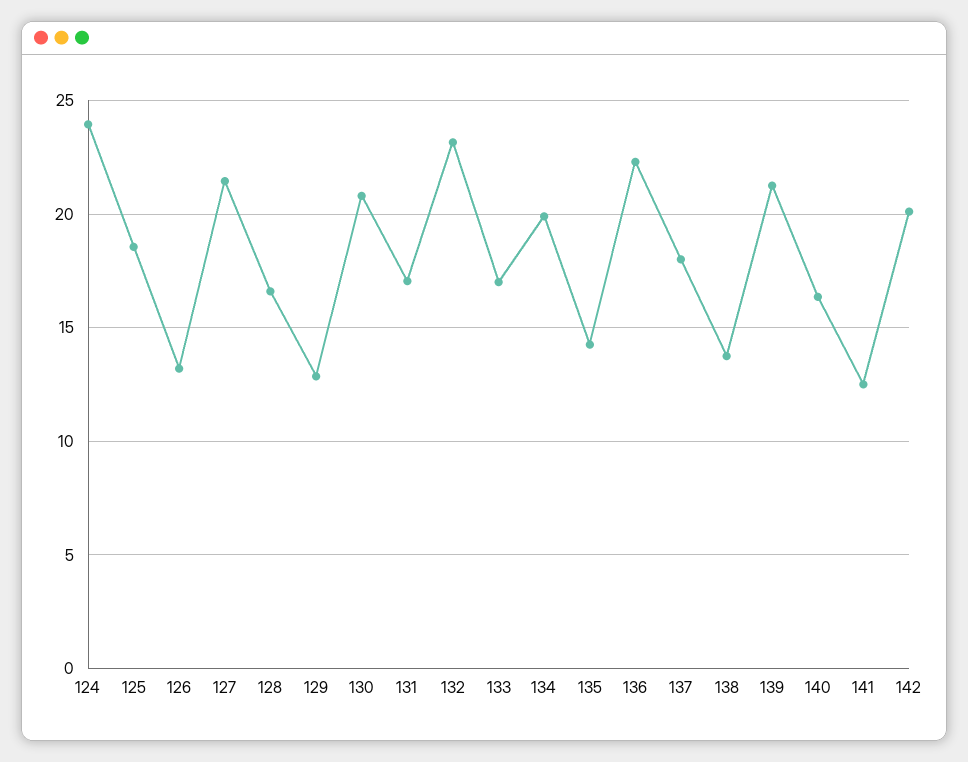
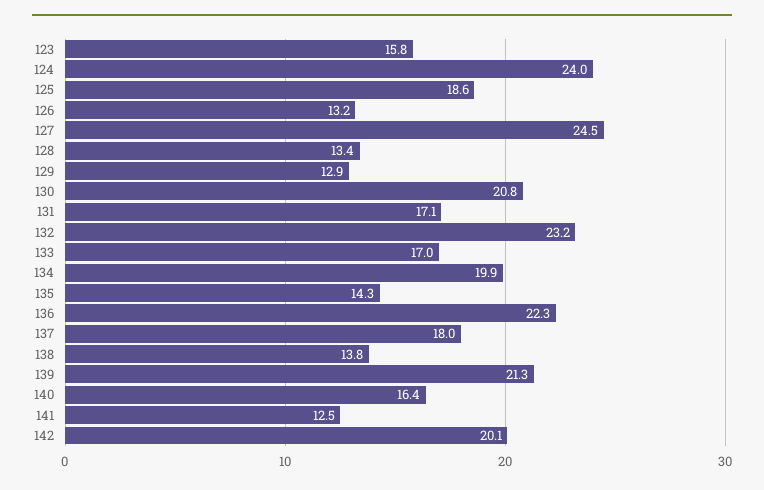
127: 21.5 -> 24.5
128: 16.5 -> 13.4
123: none -> 15.8

